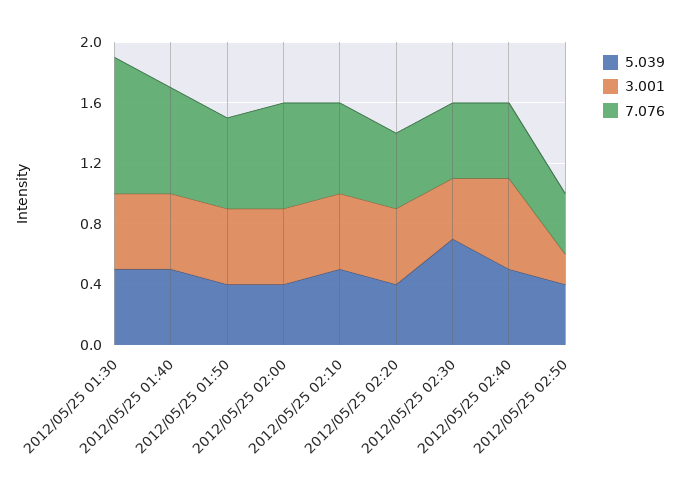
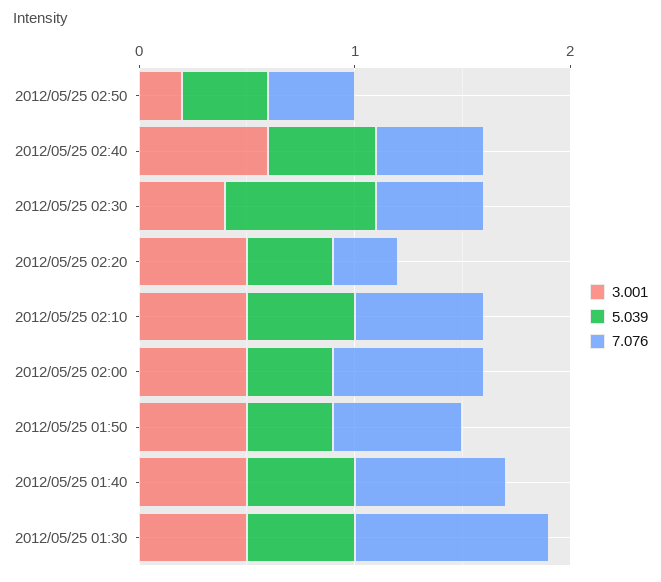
7.076, 2012/05/25 02:20: 0.5 -> 0.3

